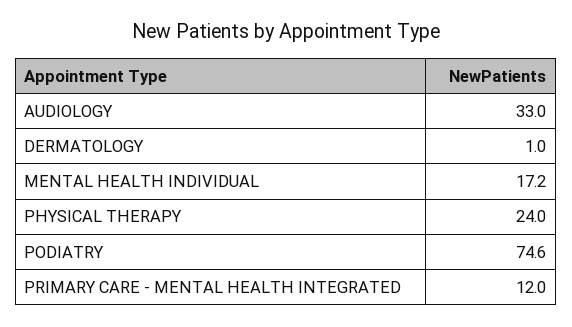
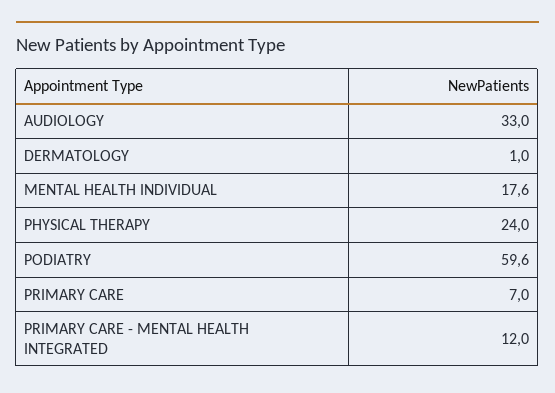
MENTAL HEALTH INDIVIDUAL: 17.2 -> 17.6
PODIATRY: 74.6 -> 59.6
PRIMARY CARE: none -> 7

